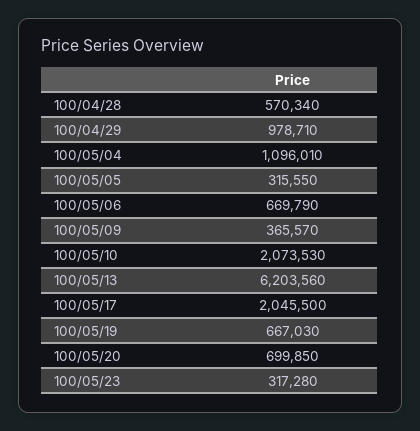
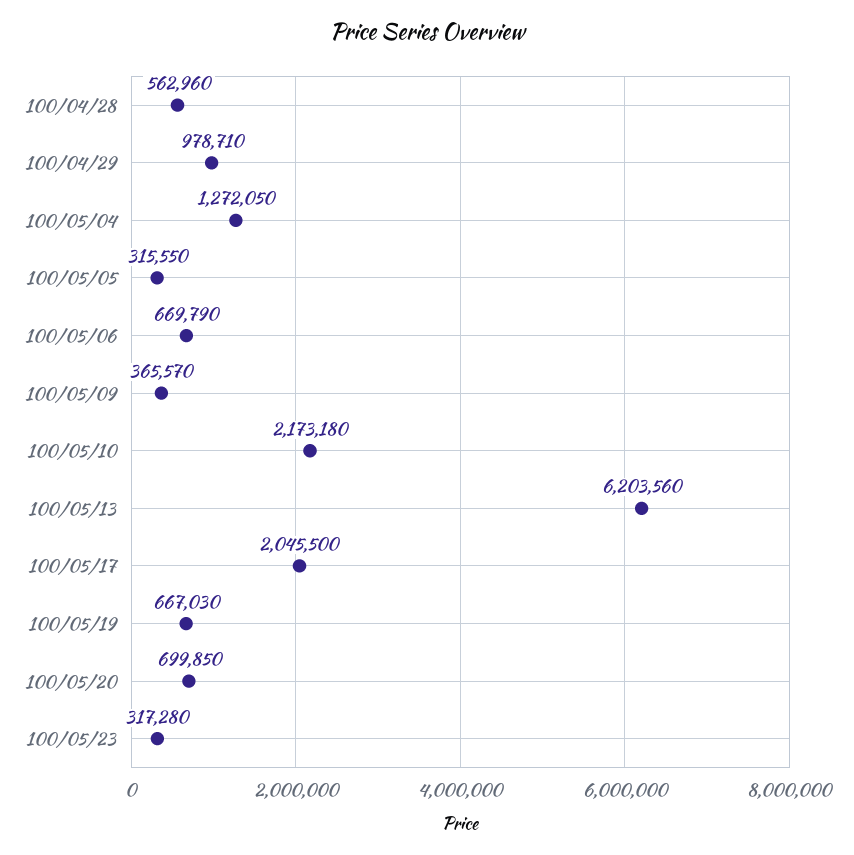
100/04/28: 570340 -> 562960
100/05/04: 1096010 -> 1272050
100/05/10: 2073530 -> 2173180

